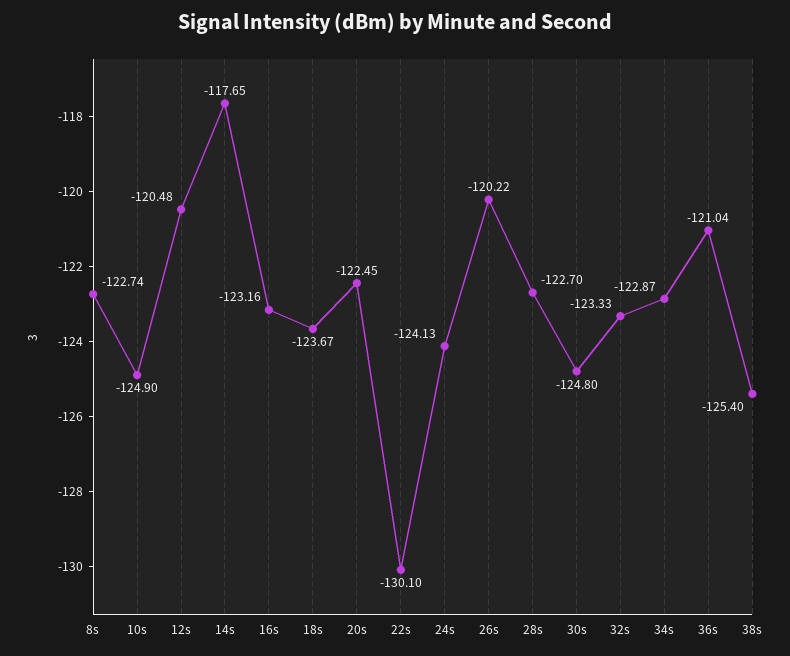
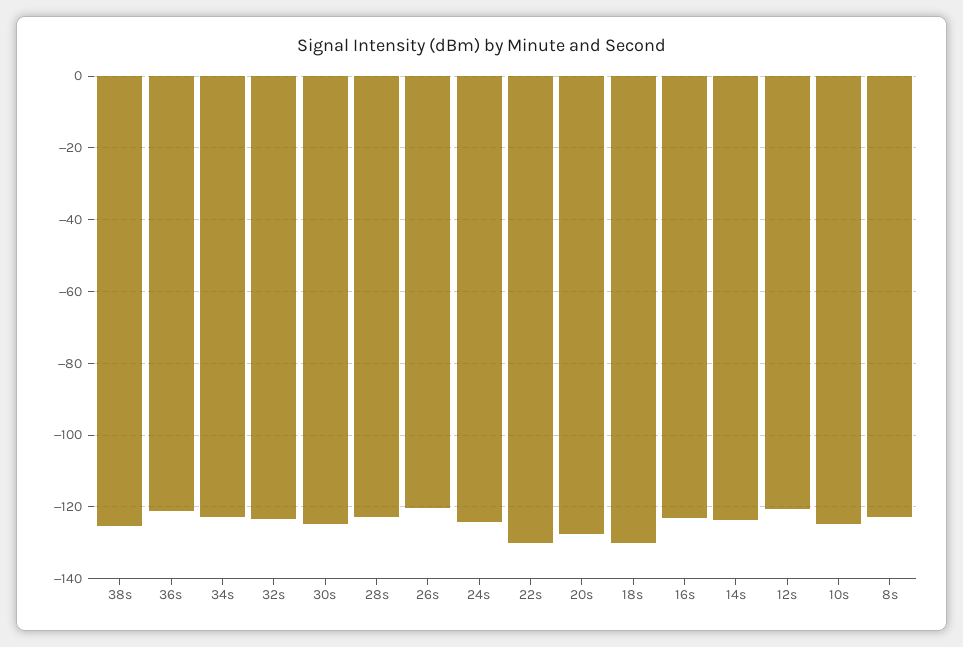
14s: -117.65 -> -124
18s: -123.67 -> -130
20s: -122.45 -> -128

